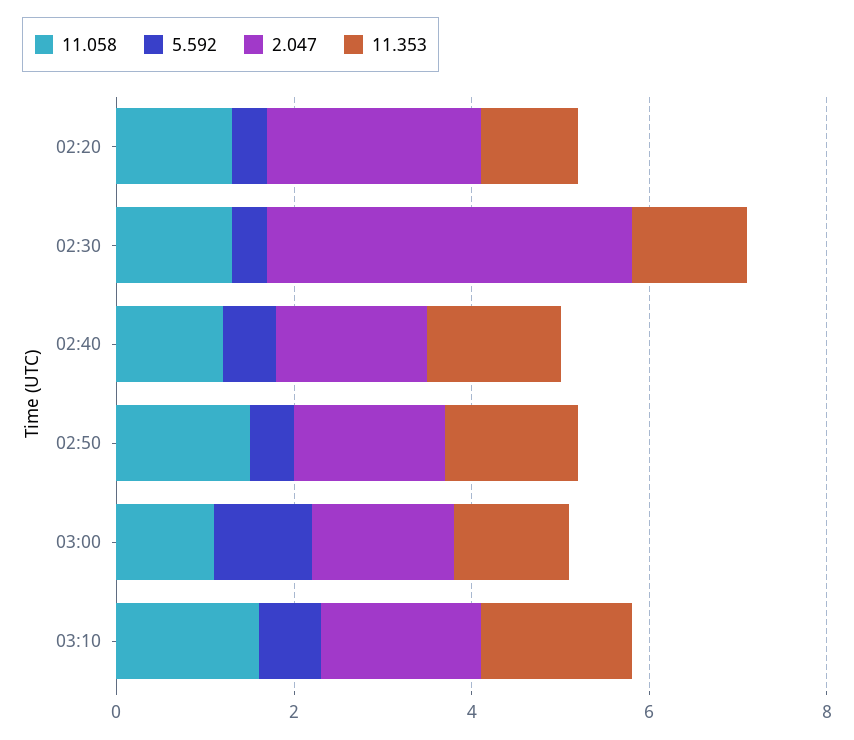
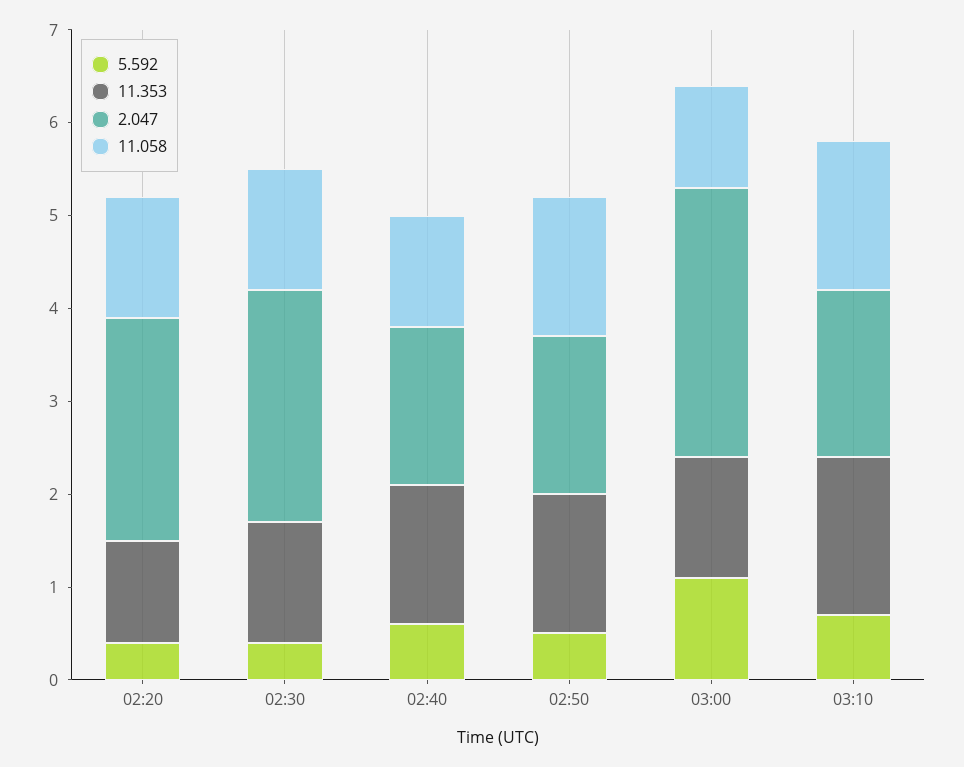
2.047, 02:30: 4 -> 2.5
2.047, 03:00: 1.5 -> 2.9

